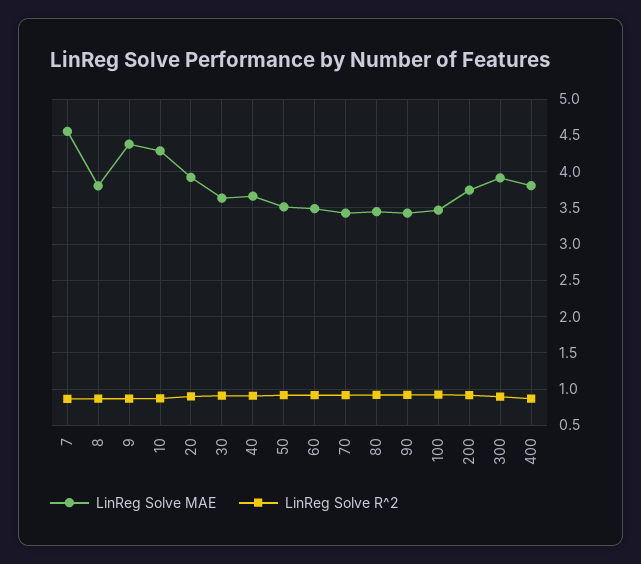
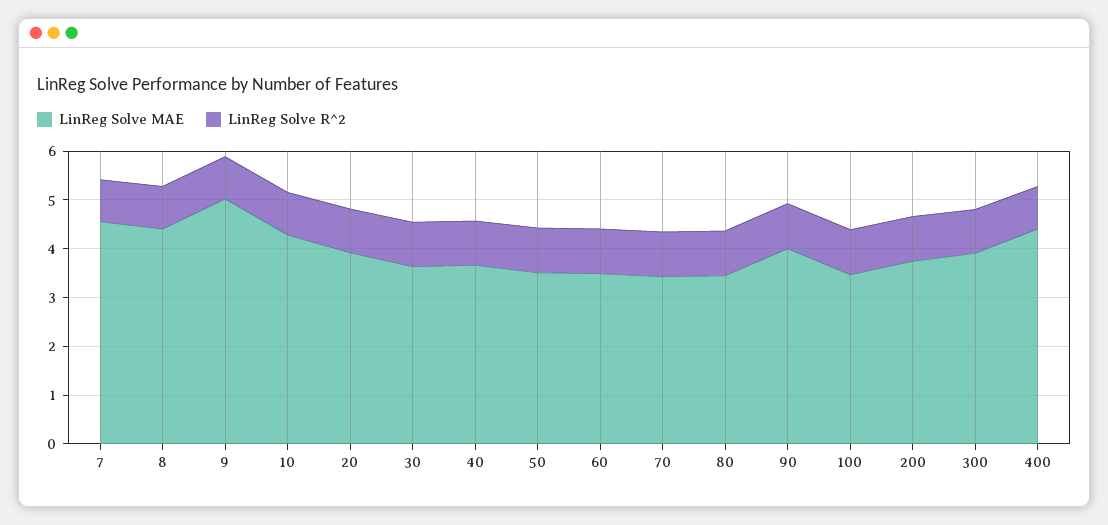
LinReg Solve MAE, 8: 3.8 -> 4.4
LinReg Solve MAE, 9: 4.4 -> 5
LinReg Solve MAE, 90: 3.4 -> 4
LinReg Solve MAE, 400: 3.8 -> 4.4

